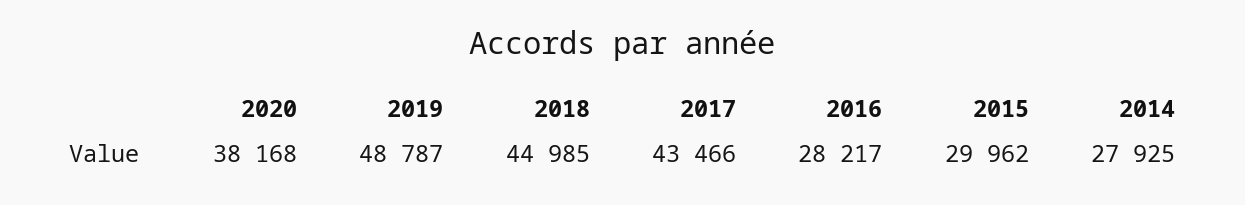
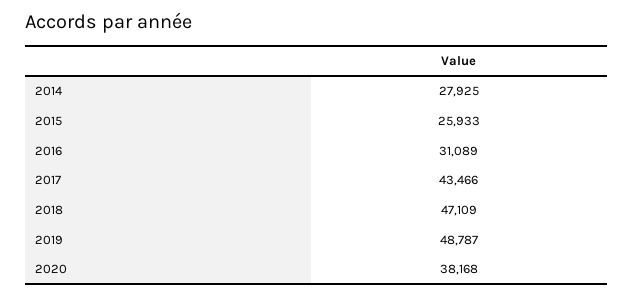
2018: 44985 -> 47109
2016: 28217 -> 31089
2015: 29962 -> 25933

